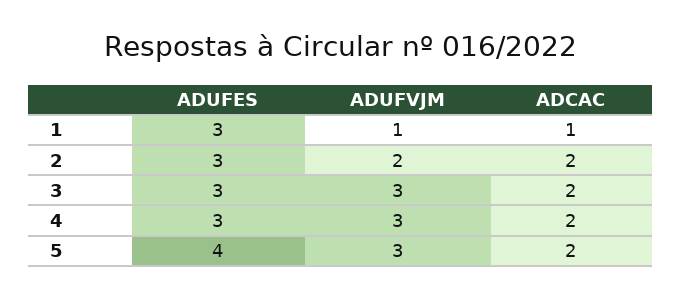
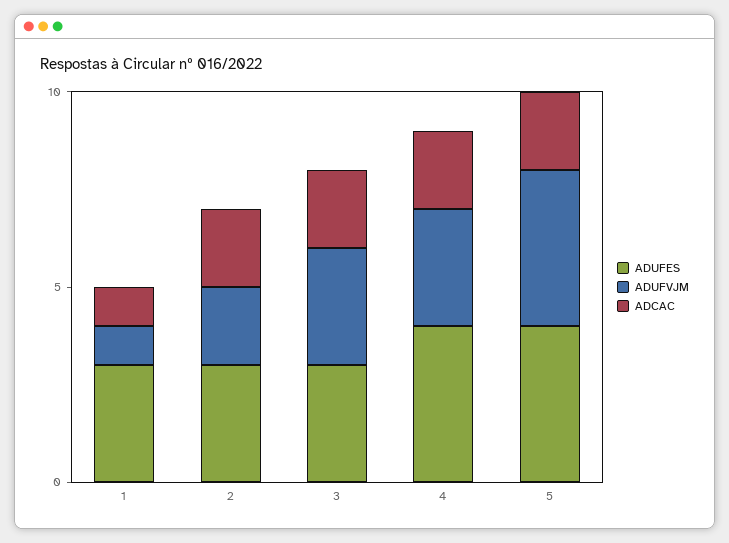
ADUFES, 4: 3 -> 4
ADUFVJM, 5: 3 -> 4

